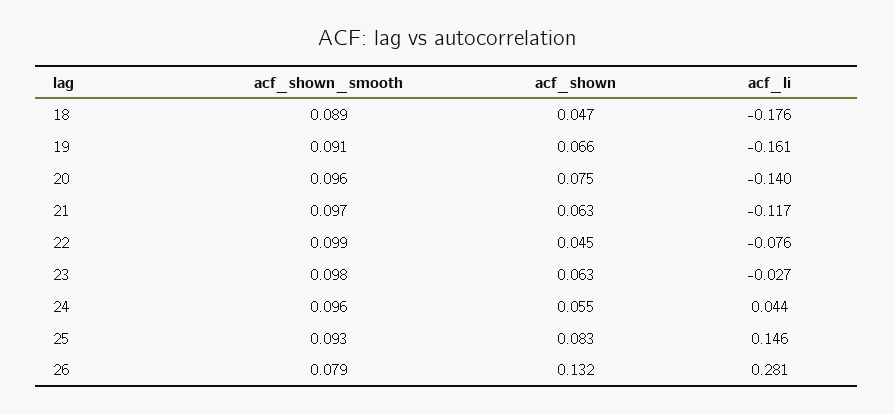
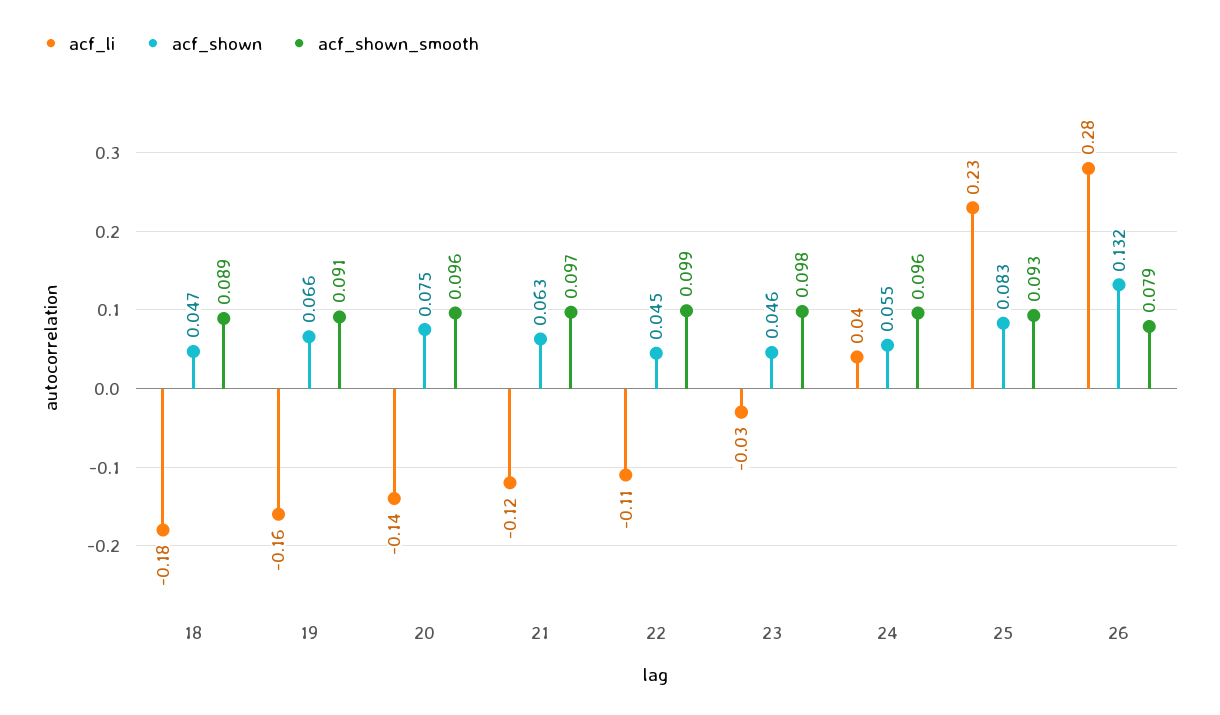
acf_li, 22: -0.076 -> -0.11
acf_shown, 23: 0.063 -> 0.046
acf_li, 25: 0.146 -> 0.23

